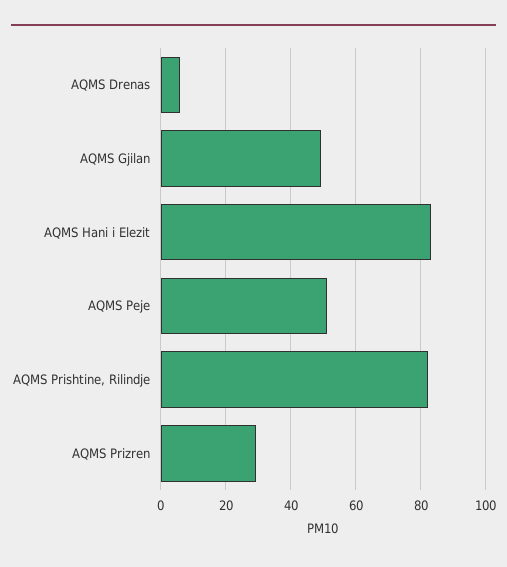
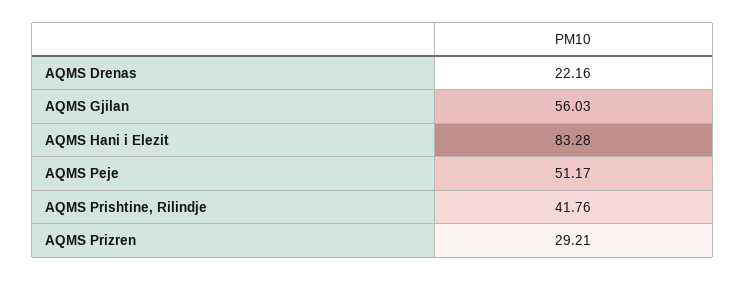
AQMS Drenas: 6 -> 22.16
AQMS Gjilan: 50 -> 56.03
AQMS Prishtine, Rilindje: 82 -> 41.76

